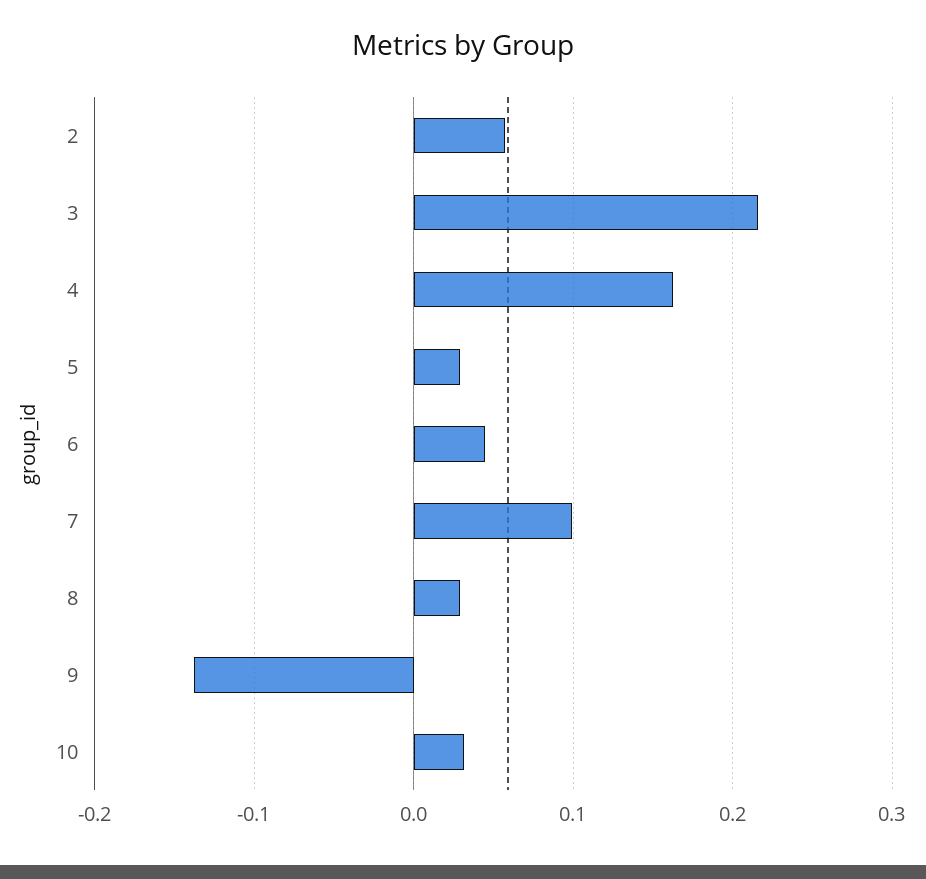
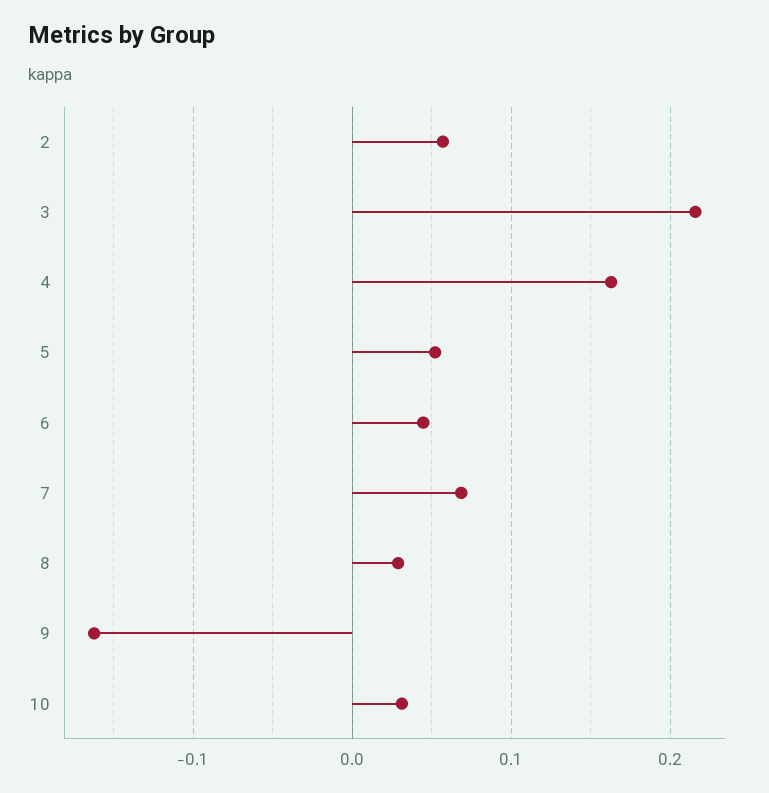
5: 0.03 -> 0.05
7: 0.1 -> 0.07
9: -0.14 -> -0.16

